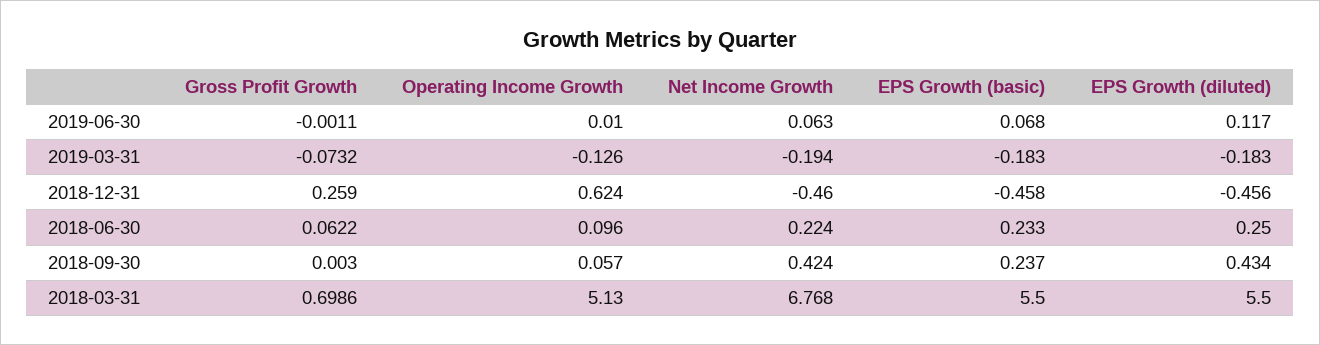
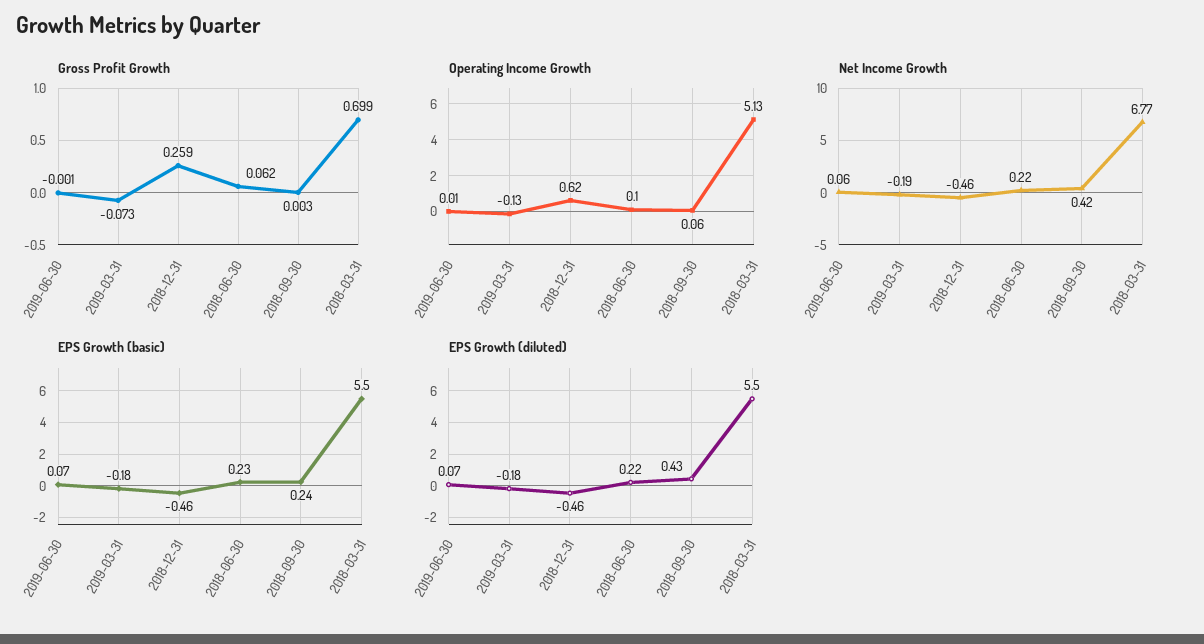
EPS Growth (diluted), 2019-06-30: 0.117 -> 0.07
EPS Growth (diluted), 2018-06-30: 0.25 -> 0.22

